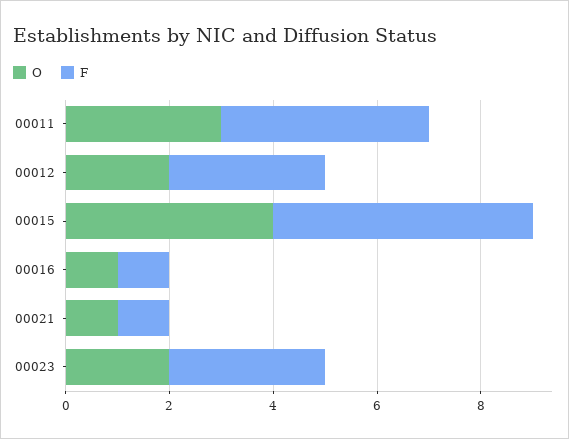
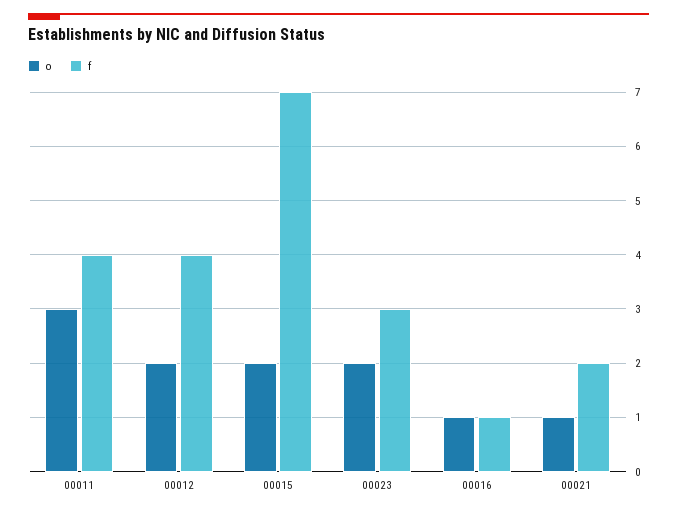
F, 00012: 3 -> 4
O, 00015: 4 -> 2
F, 00015: 5 -> 7
F, 00021: 1 -> 2

